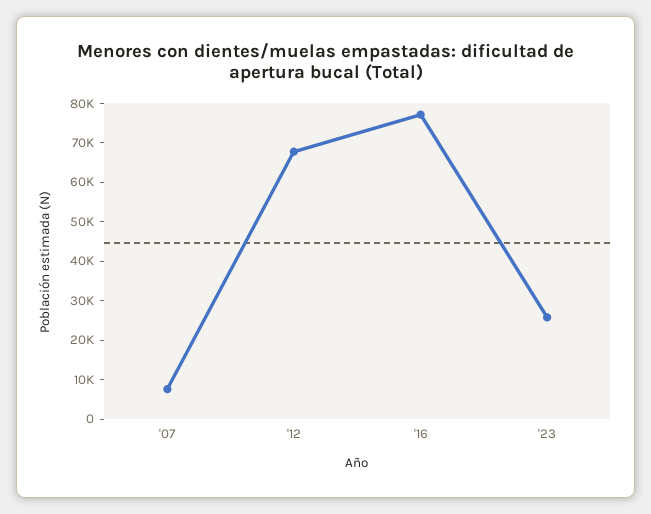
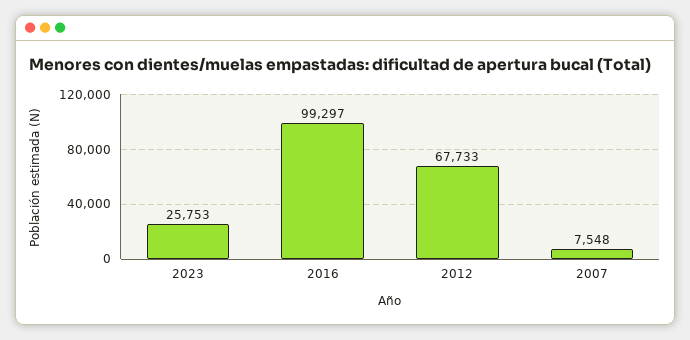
'16: 77500 -> 99297

